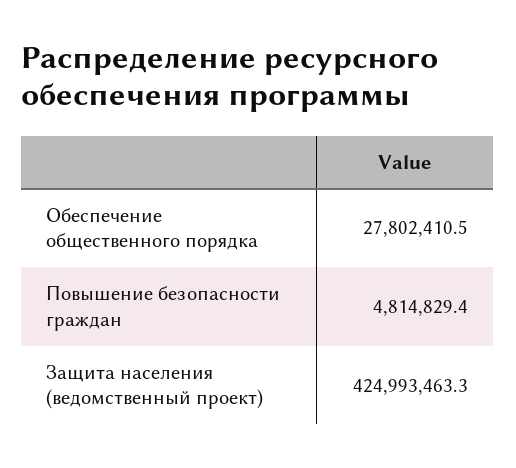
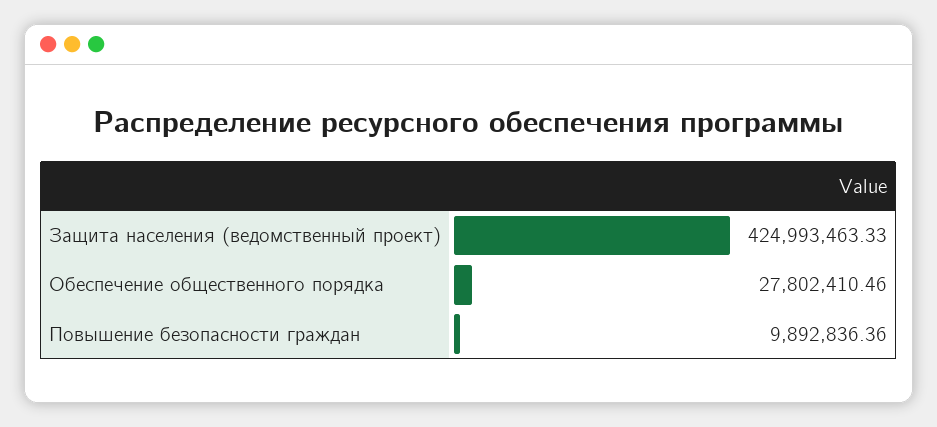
Повышение безопасности граждан: 4814829.4 -> 9892836.36

